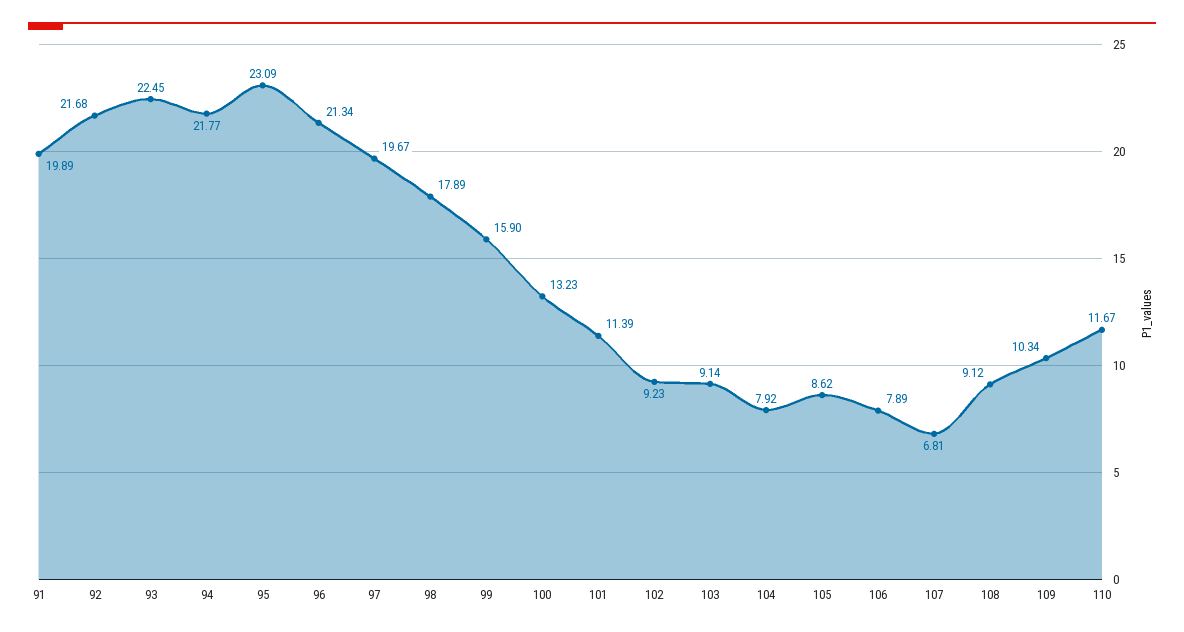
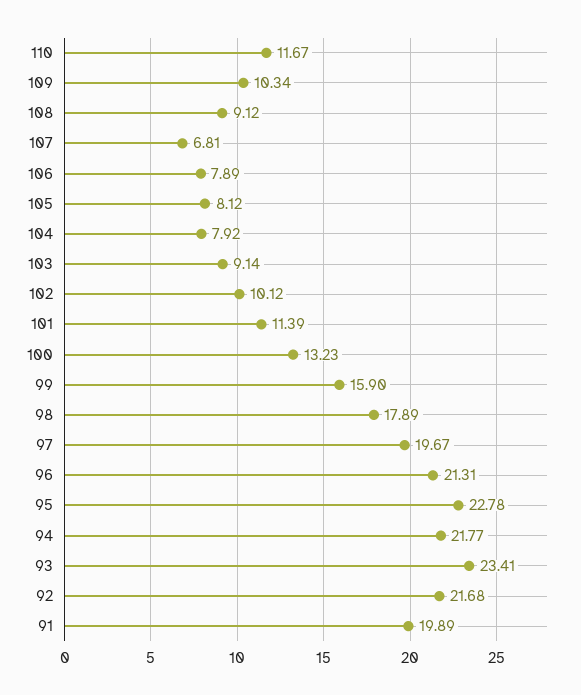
93: 22.45 -> 23.41
95: 23.09 -> 22.78
96: 21.34 -> 21.31
102: 9.23 -> 10.12
105: 8.62 -> 8.12

